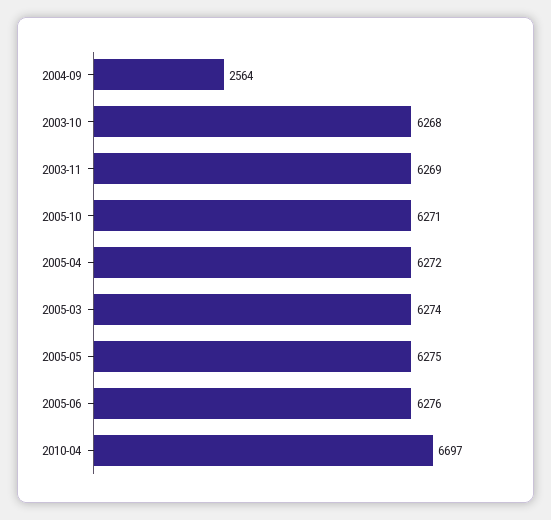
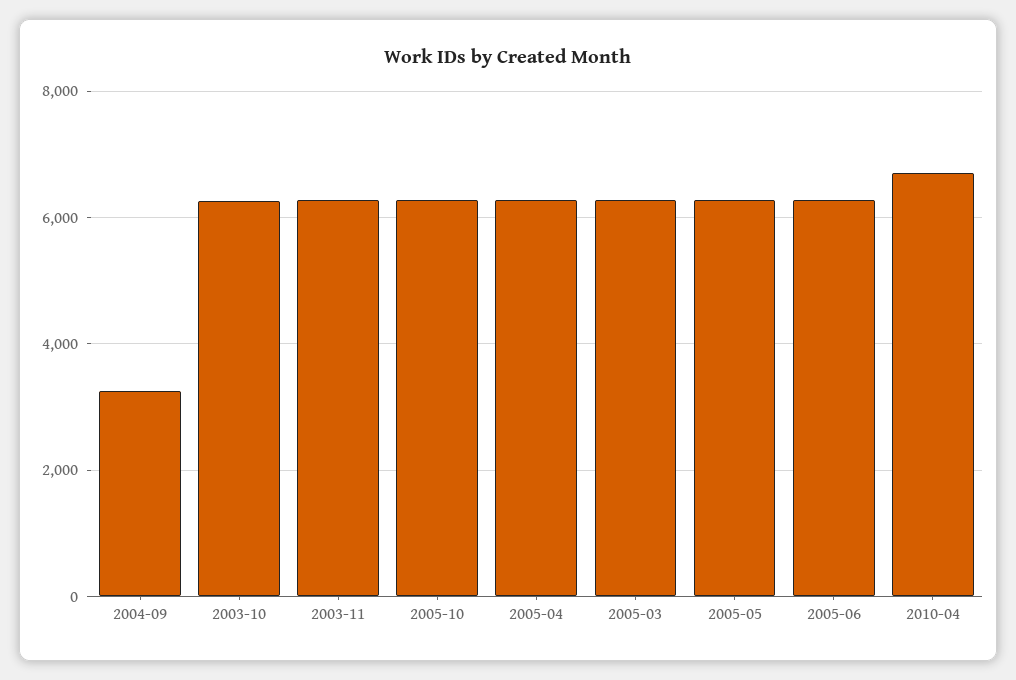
2004-09: 2564 -> 3200

